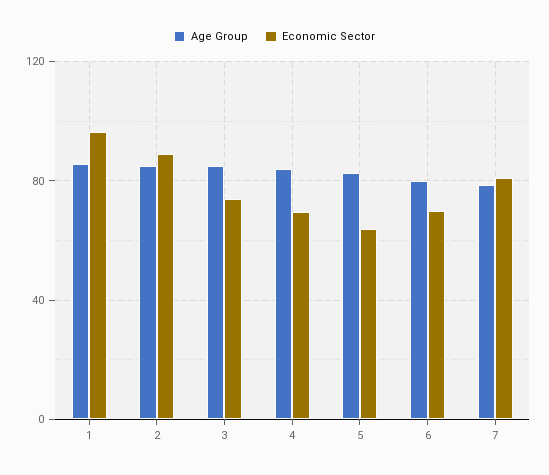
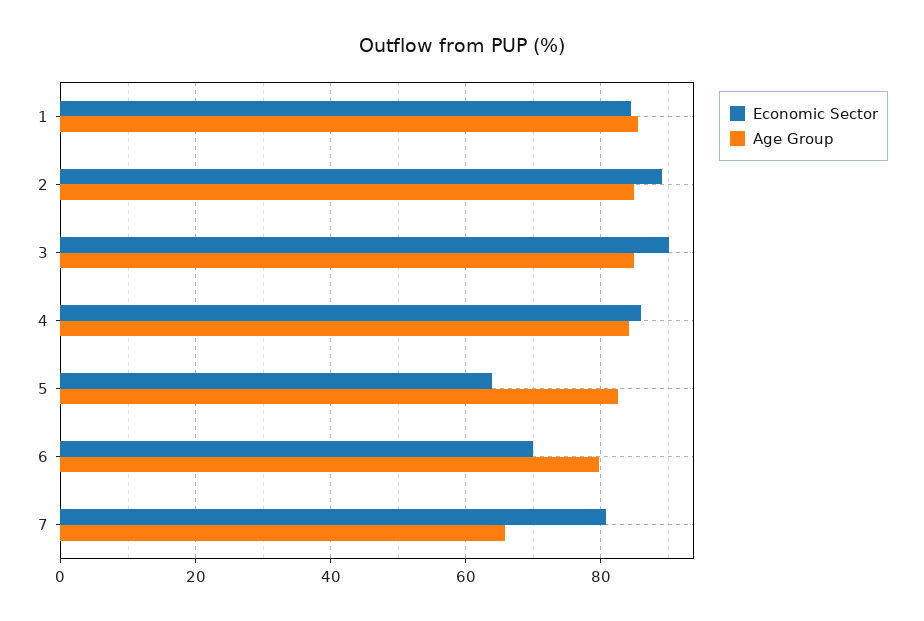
Economic Sector, 1: 95 -> 84
Economic Sector, 3: 75 -> 90
Economic Sector, 4: 70 -> 86
Age Group, 7: 80 -> 66

